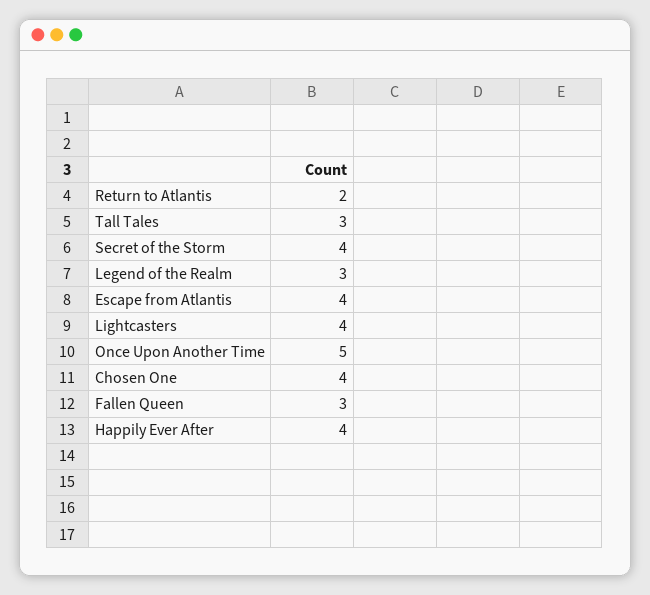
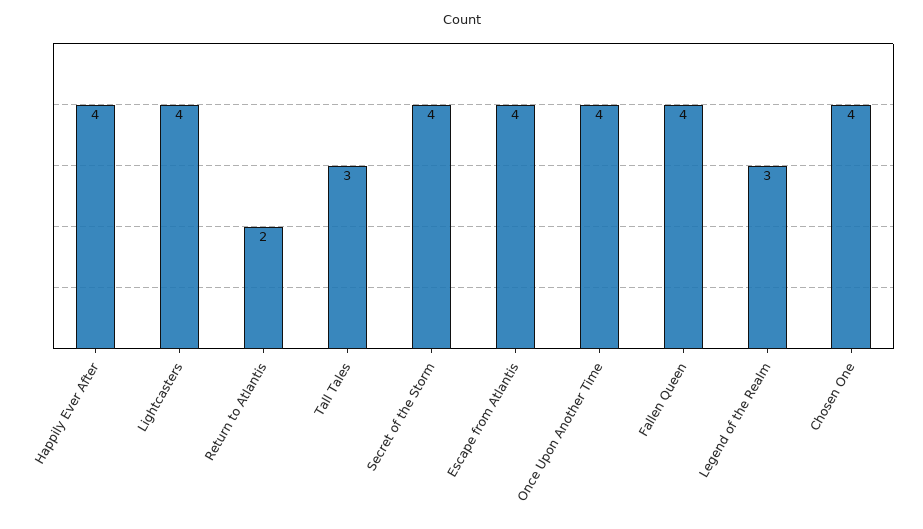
Once Upon Another Time: 5 -> 4
Fallen Queen: 3 -> 4

